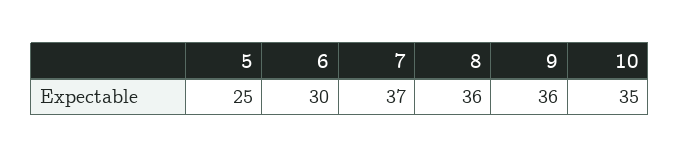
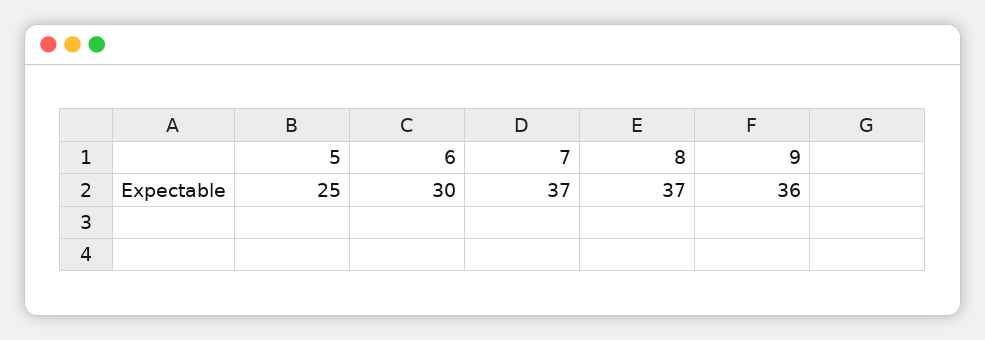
8: 36 -> 37
10: 35 -> none

